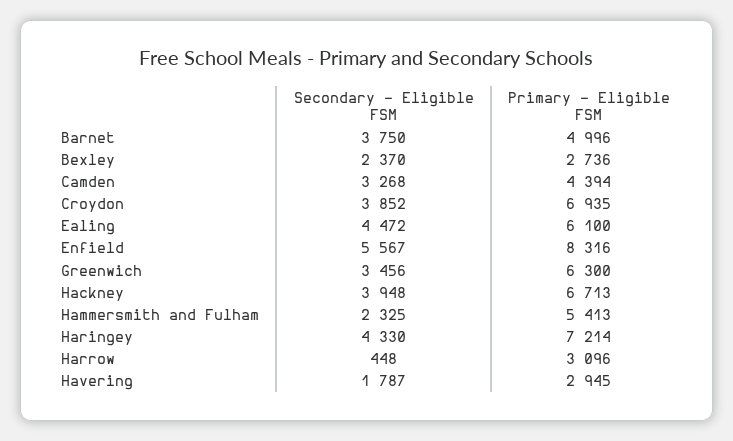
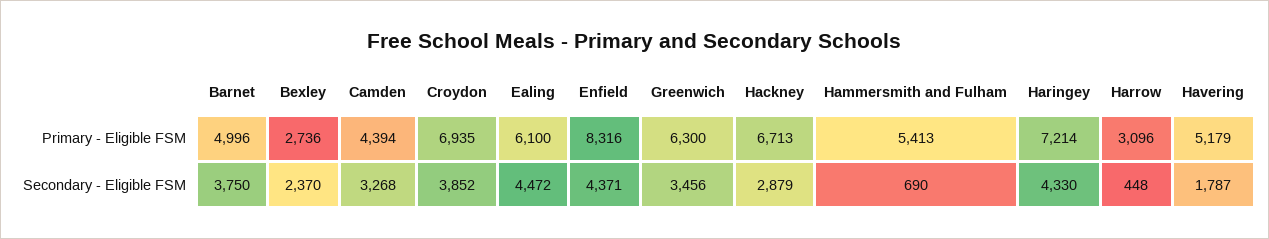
Secondary - Eligible FSM, Enfield: 5567 -> 4371
Secondary - Eligible FSM, Hackney: 3948 -> 2879
Secondary - Eligible FSM, Hammersmith and Fulham: 2325 -> 690
Primary - Eligible FSM, Havering: 2945 -> 5179

